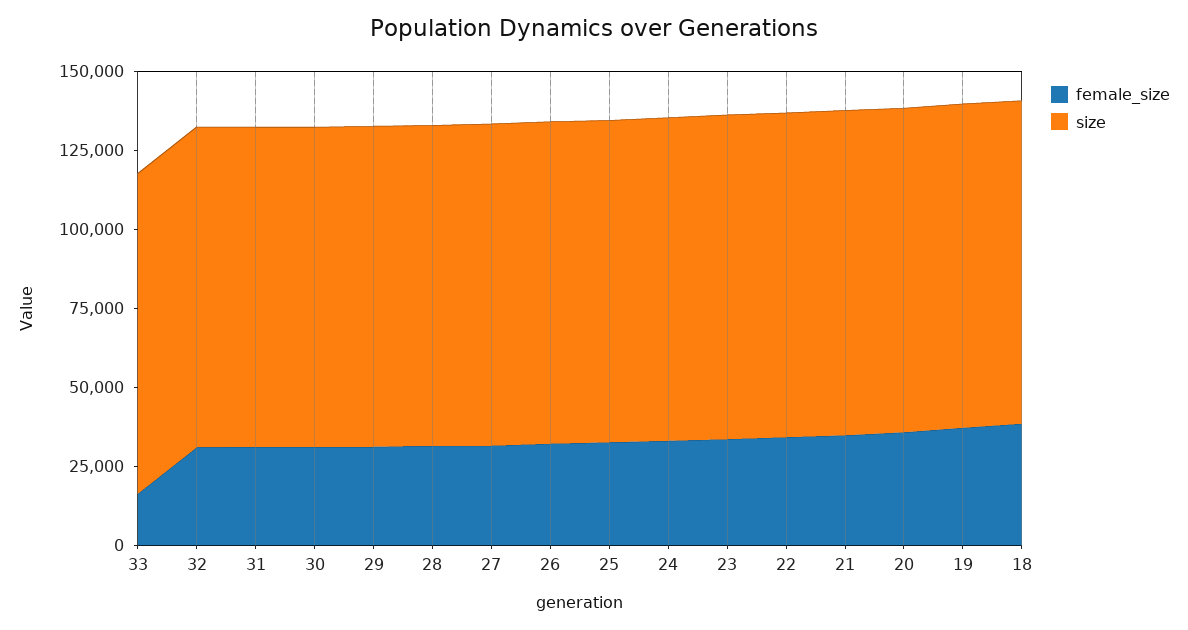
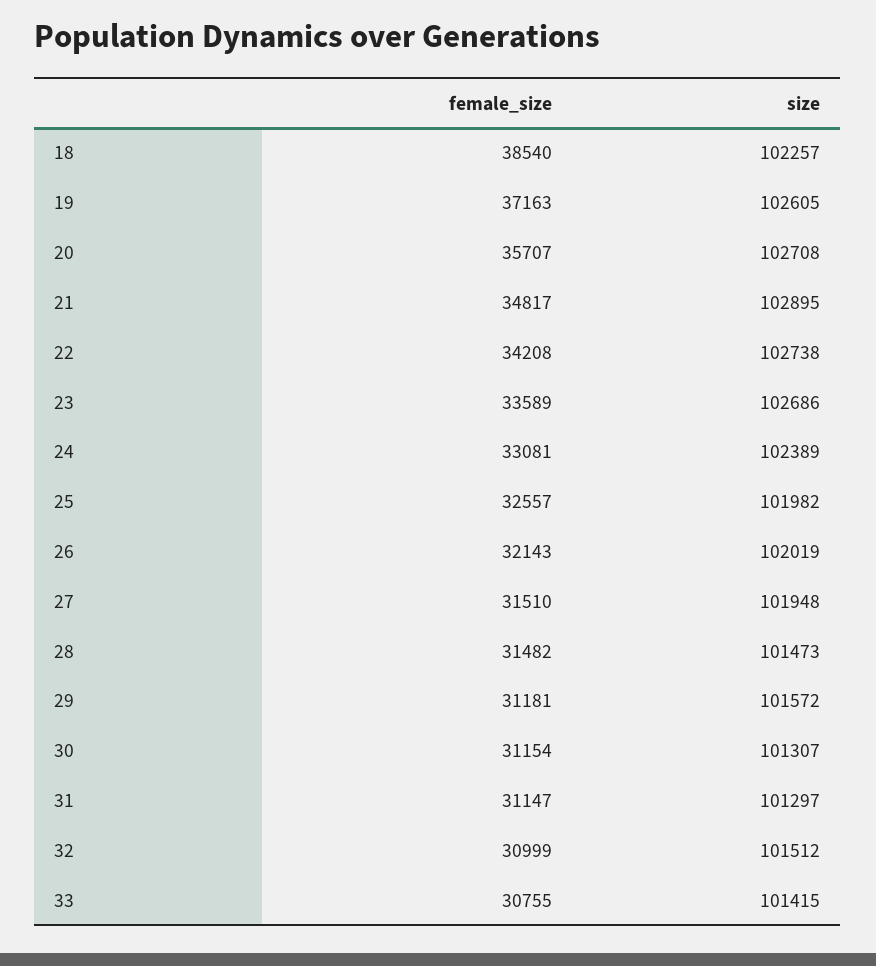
female_size, 33: 15000 -> 30755

